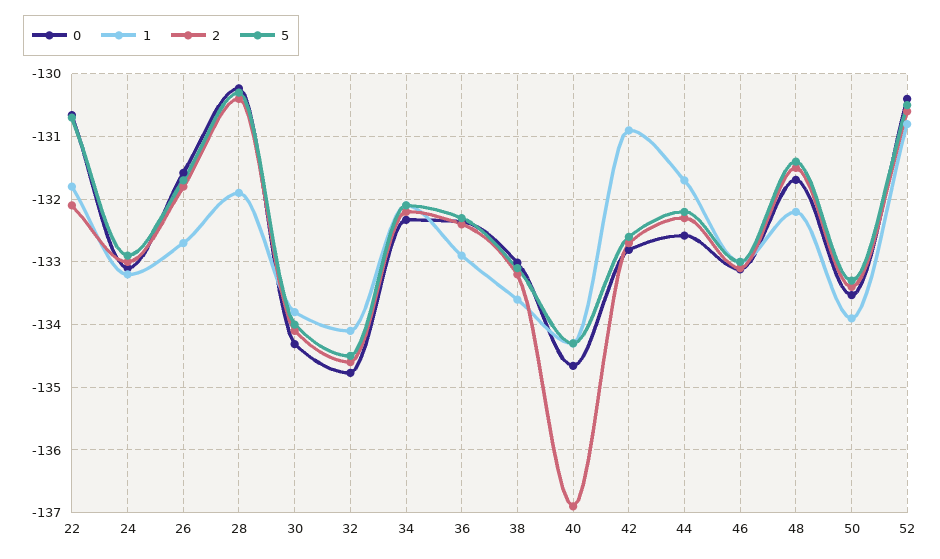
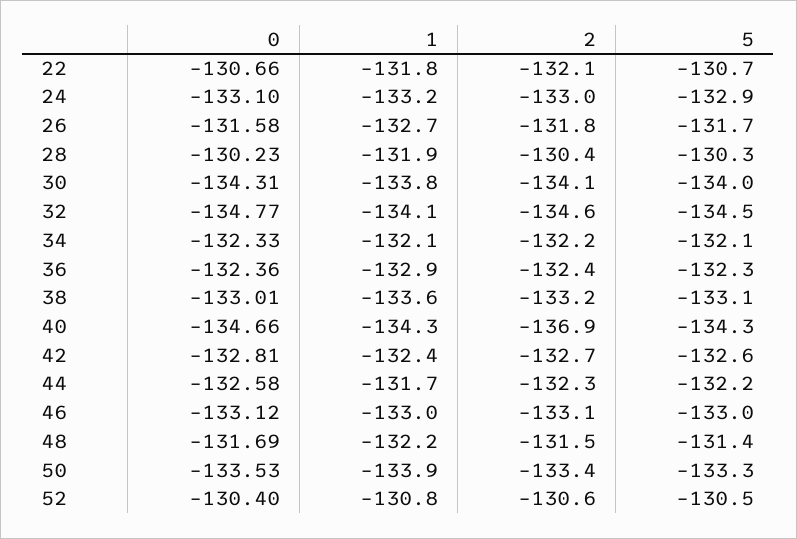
1, 42: -130.9 -> -132.4

